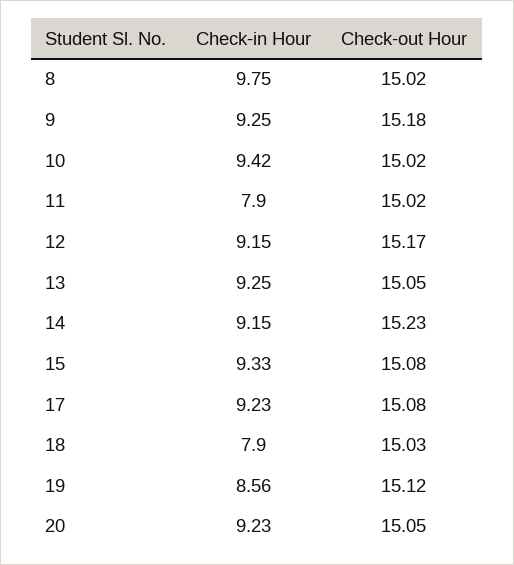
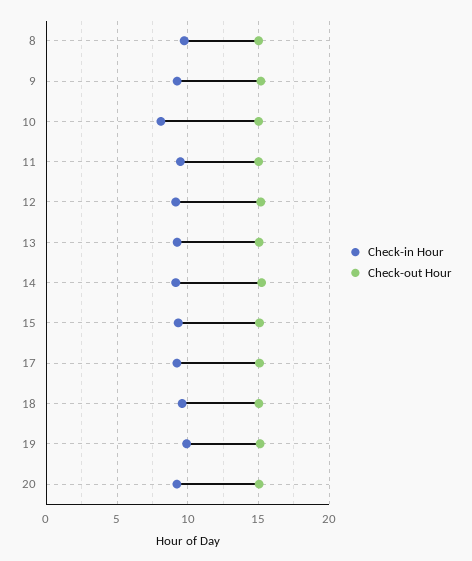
Check-in Hour, 10: 9.42 -> 8
Check-in Hour, 11: 7.9 -> 9.5
Check-in Hour, 18: 7.9 -> 9.5
Check-in Hour, 19: 8.56 -> 10

